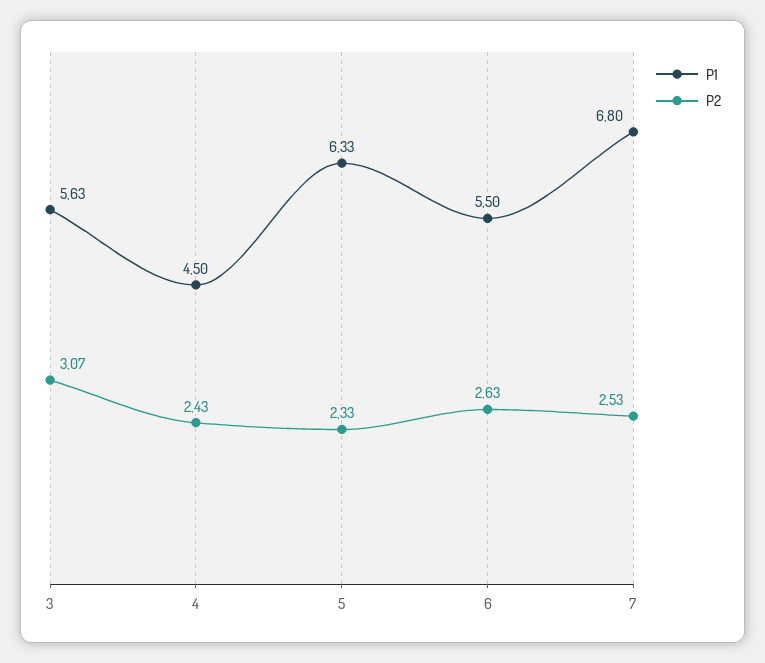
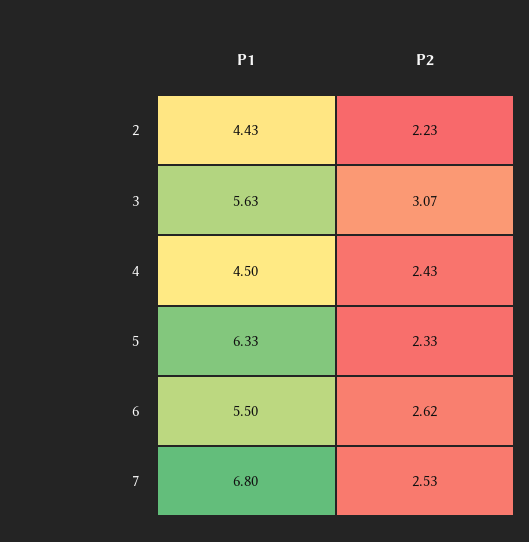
P2, 6: 2.63 -> 2.62
P1, 2: none -> 4.43
P2, 2: none -> 2.23

